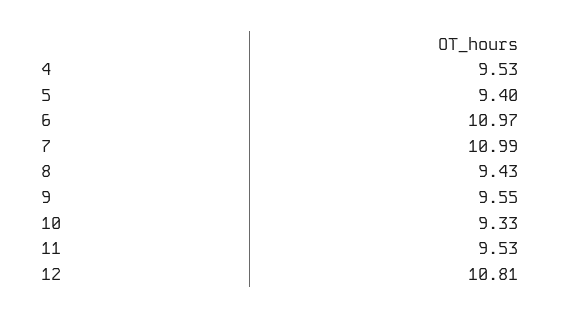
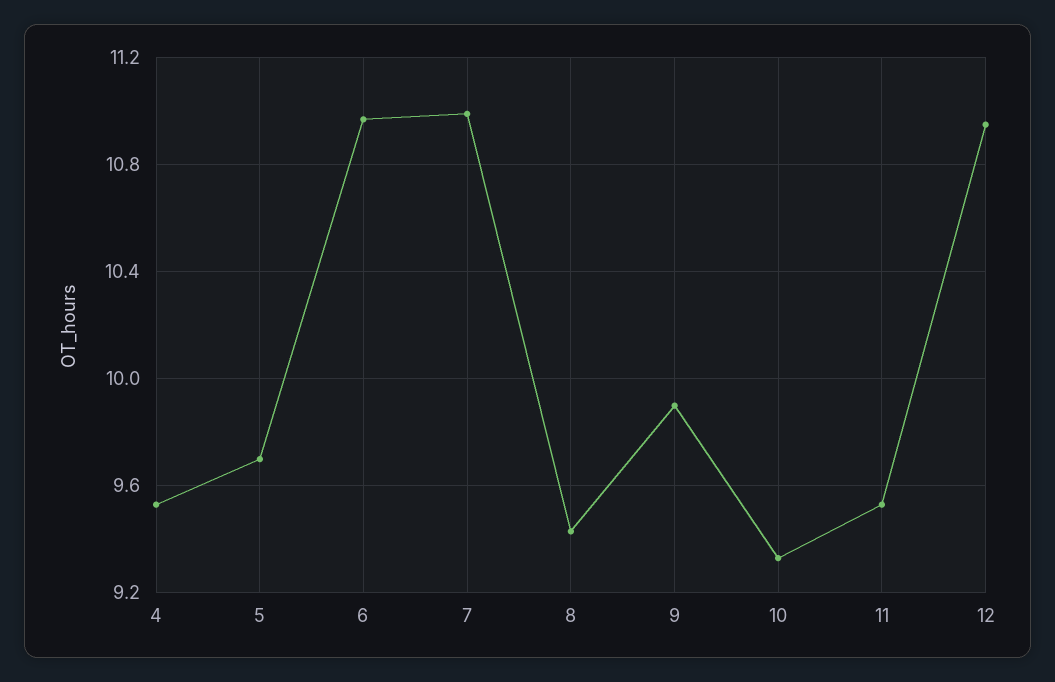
5: 9.4 -> 9.7
9: 9.55 -> 9.9
12: 10.81 -> 10.95

